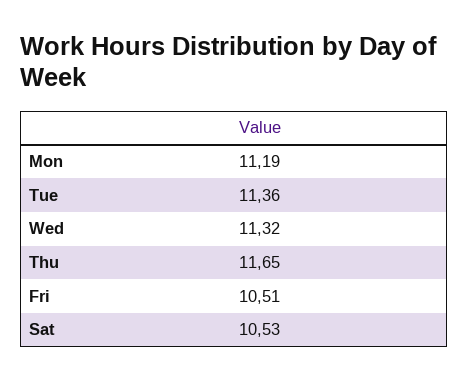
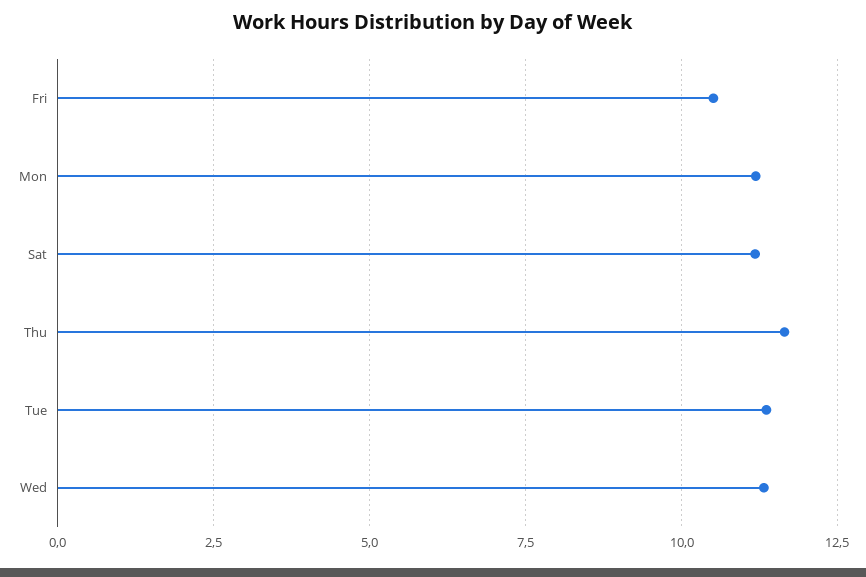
Sat: 10.53 -> 11.25

